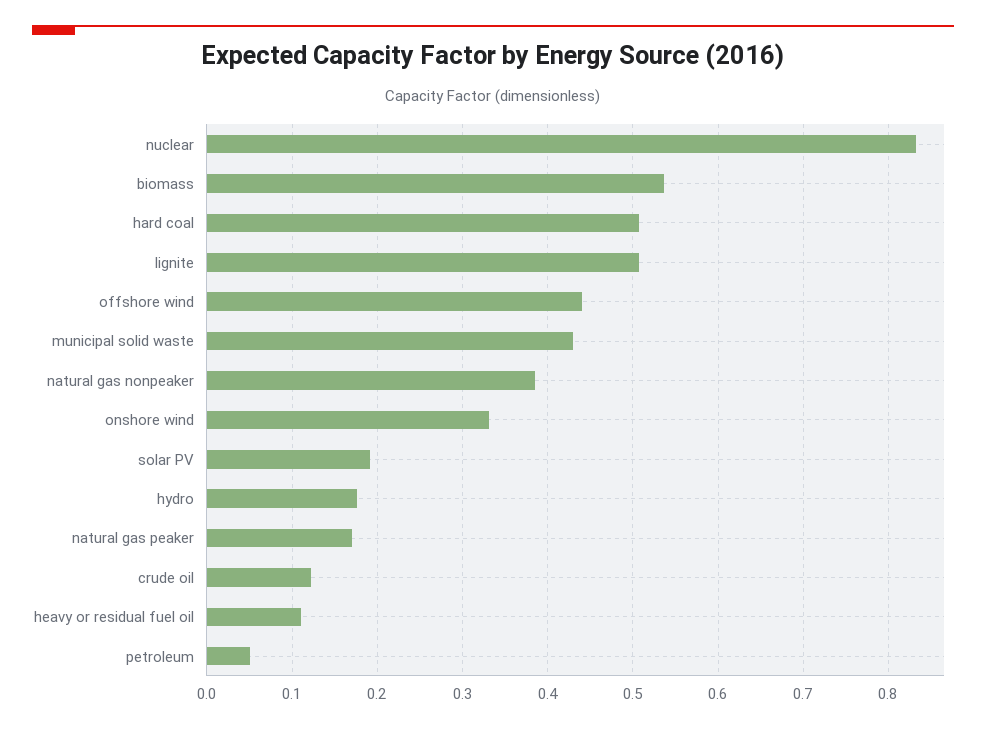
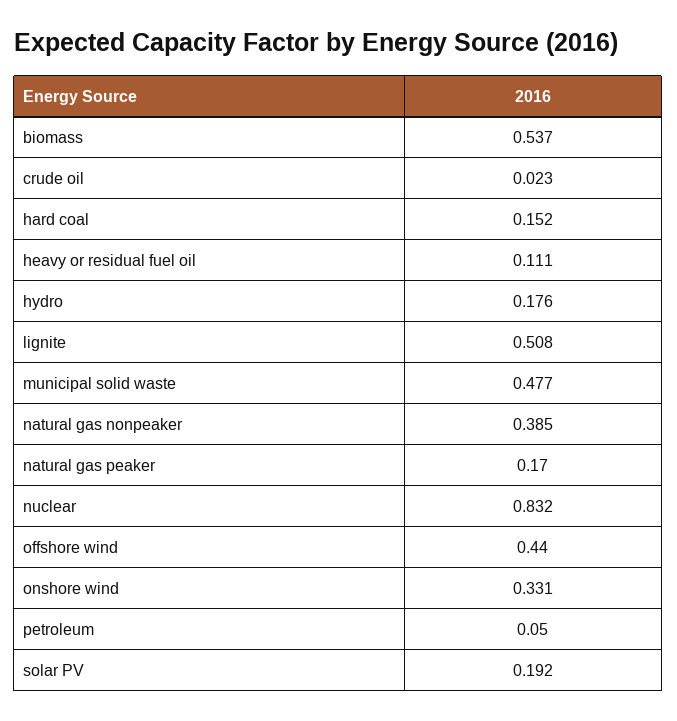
hard coal: 0.51 -> 0.152
municipal solid waste: 0.43 -> 0.477
crude oil: 0.12 -> 0.023

